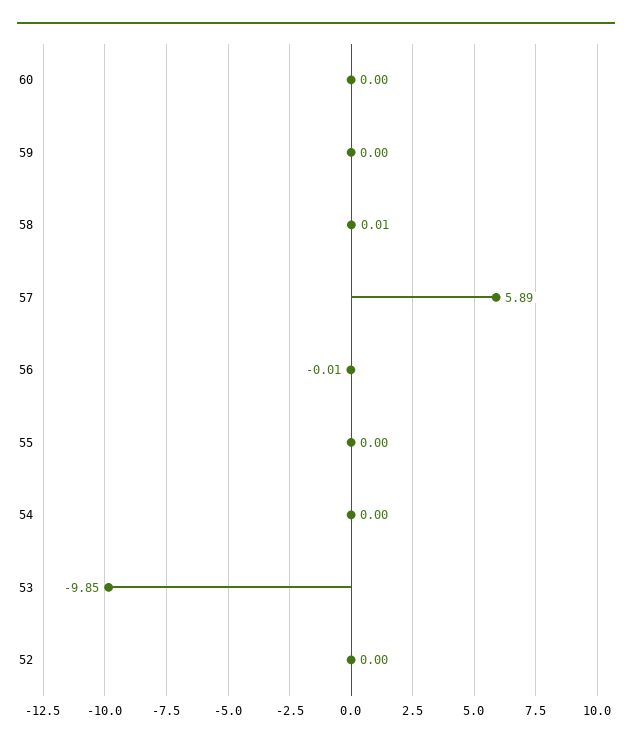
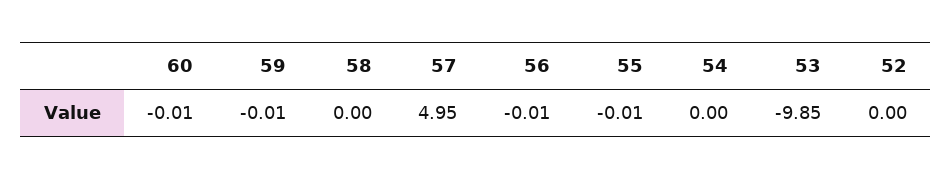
60: 0 -> -0.01
59: 0 -> -0.01
58: 0.01 -> 0
57: 5.89 -> 4.95
55: 0 -> -0.01

